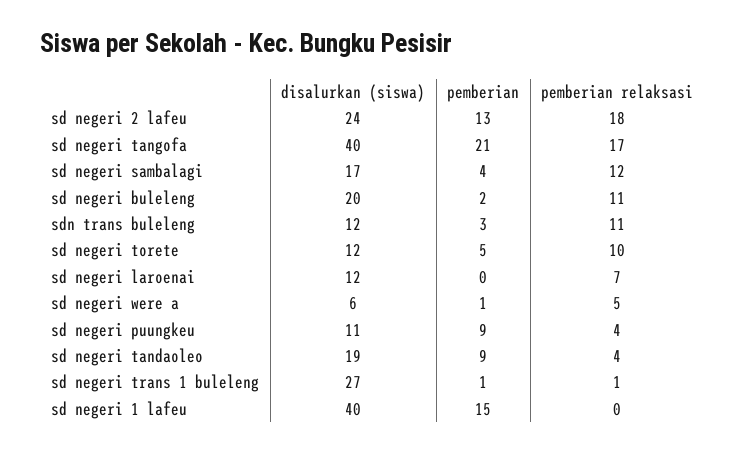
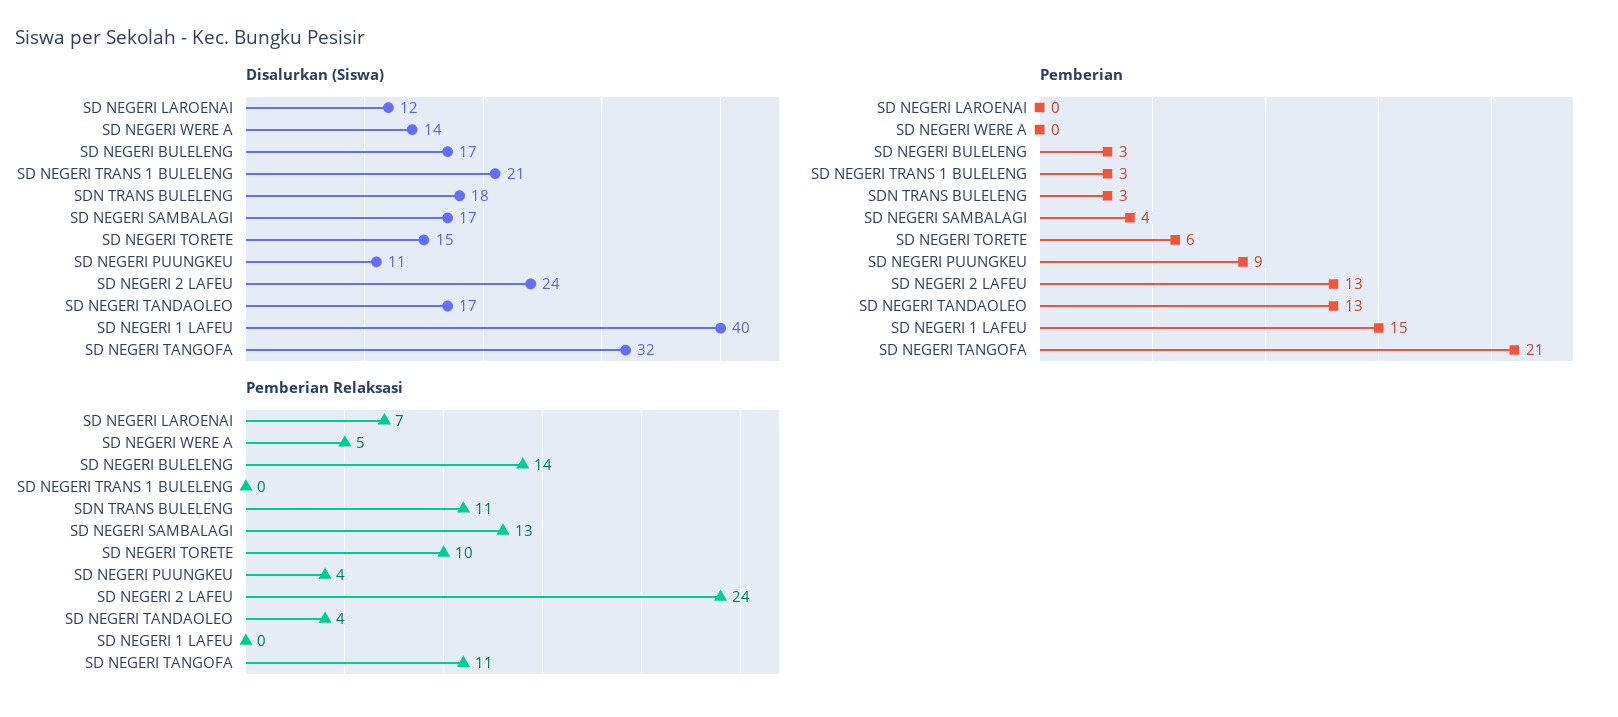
pemberian relaksasi, sd negeri 2 lafeu: 18 -> 24
disalurkan (siswa), sd negeri tangofa: 40 -> 32
pemberian relaksasi, sd negeri tangofa: 17 -> 11
pemberian relaksasi, sd negeri sambalagi: 12 -> 13
disalurkan (siswa), sd negeri buleleng: 20 -> 17
pemberian, sd negeri buleleng: 2 -> 3
pemberian relaksasi, sd negeri buleleng: 11 -> 14
disalurkan (siswa), sdn trans buleleng: 12 -> 18
disalurkan (siswa), sd negeri torete: 12 -> 15
pemberian, sd negeri torete: 5 -> 6
disalurkan (siswa), sd negeri were a: 6 -> 14
pemberian, sd negeri were a: 1 -> 0
disalurkan (siswa), sd negeri tandaoleo: 19 -> 17
pemberian, sd negeri tandaoleo: 9 -> 13
disalurkan (siswa), sd negeri trans 1 buleleng: 27 -> 21
pemberian, sd negeri trans 1 buleleng: 1 -> 3
pemberian relaksasi, sd negeri trans 1 buleleng: 1 -> 0

